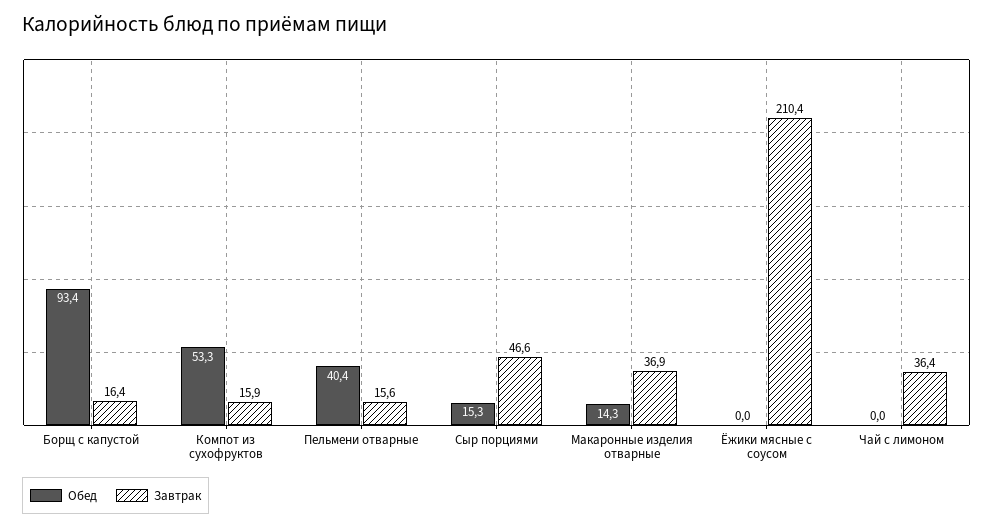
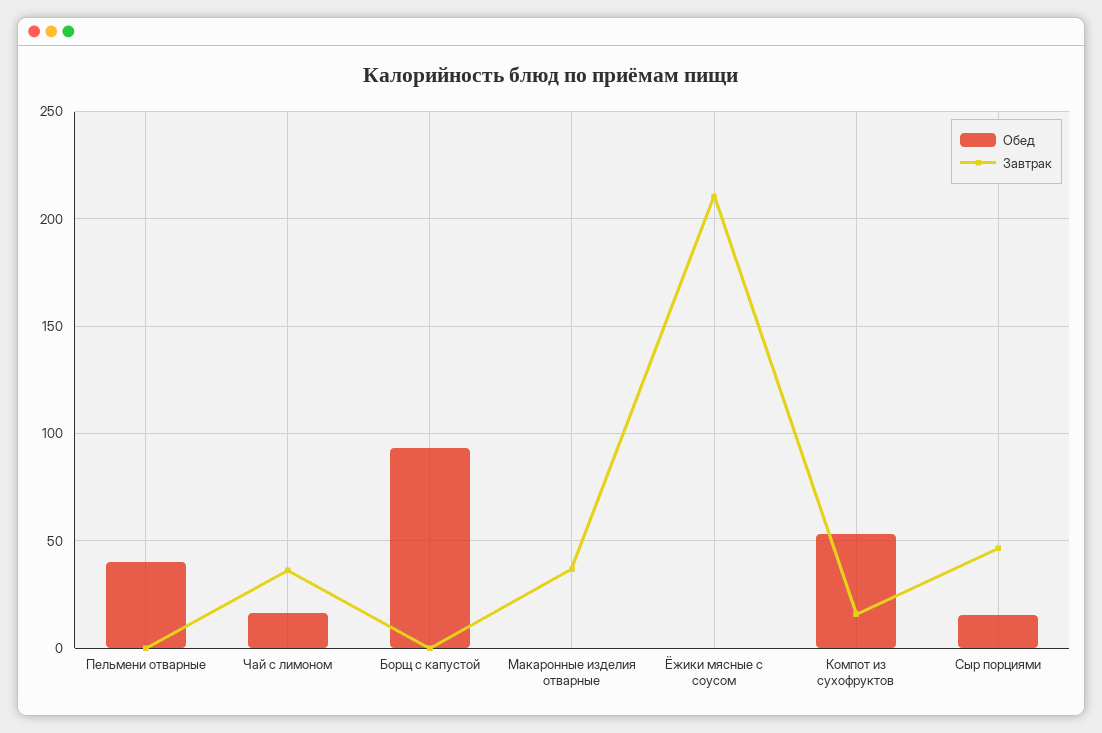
Завтрак, Борщ с капустой: 16.4 -> 0
Завтрак, Пельмени отварные: 15.6 -> 0
Обед, Макаронные изделия отварные: 14.3 -> 0
Обед, Чай с лимоном: 0 -> 15

